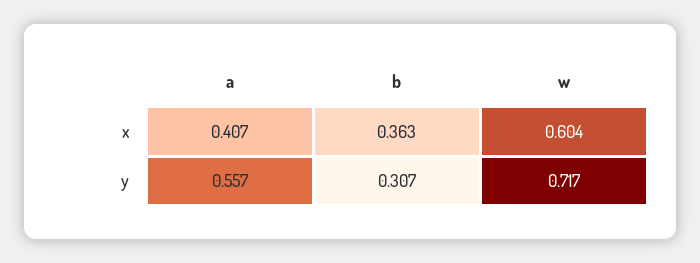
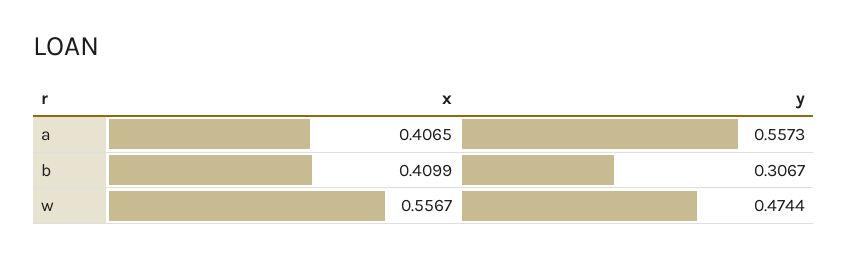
b, x: 0.363 -> 0.4099
w, x: 0.604 -> 0.5567
w, y: 0.717 -> 0.4744

